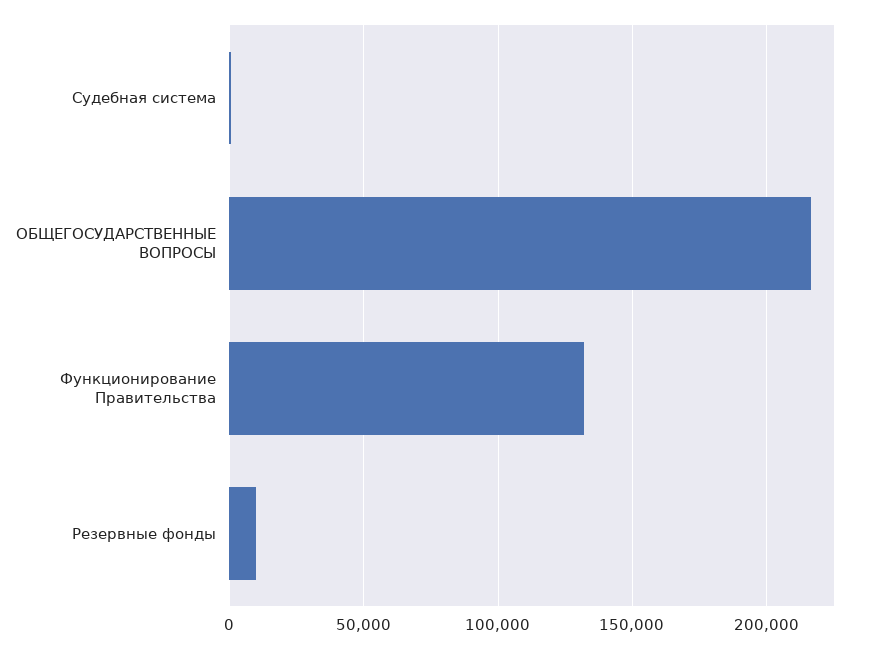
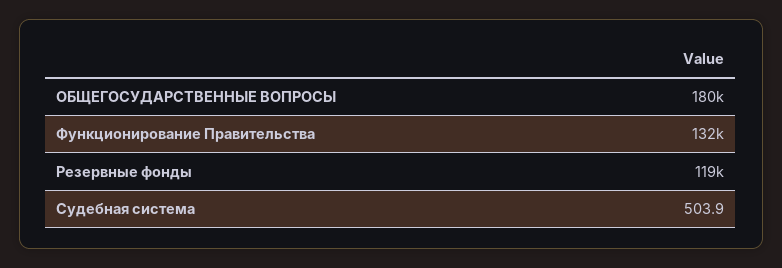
ОБЩЕГОСУДАРСТВЕННЫЕ ВОПРОСЫ: 215000 -> 180000
Резервные фонды: 10000 -> 119000

